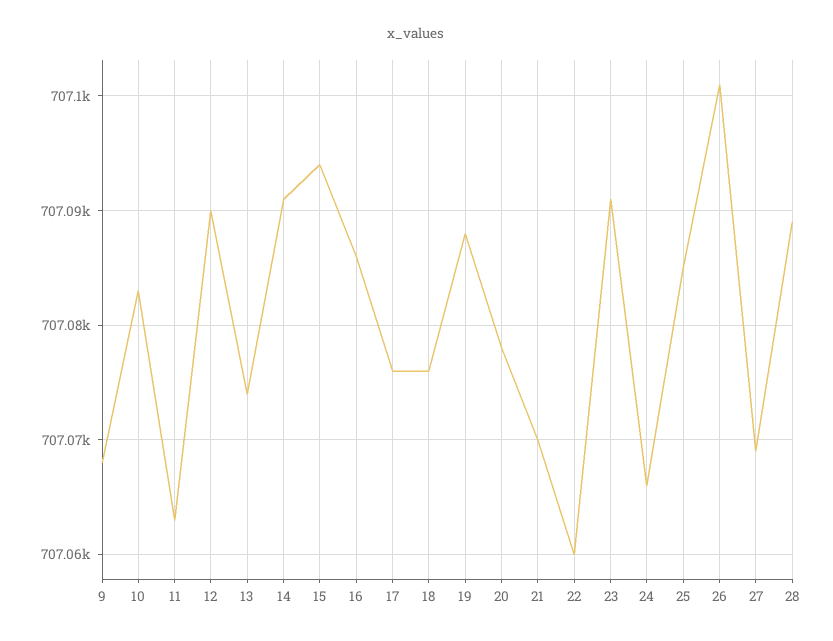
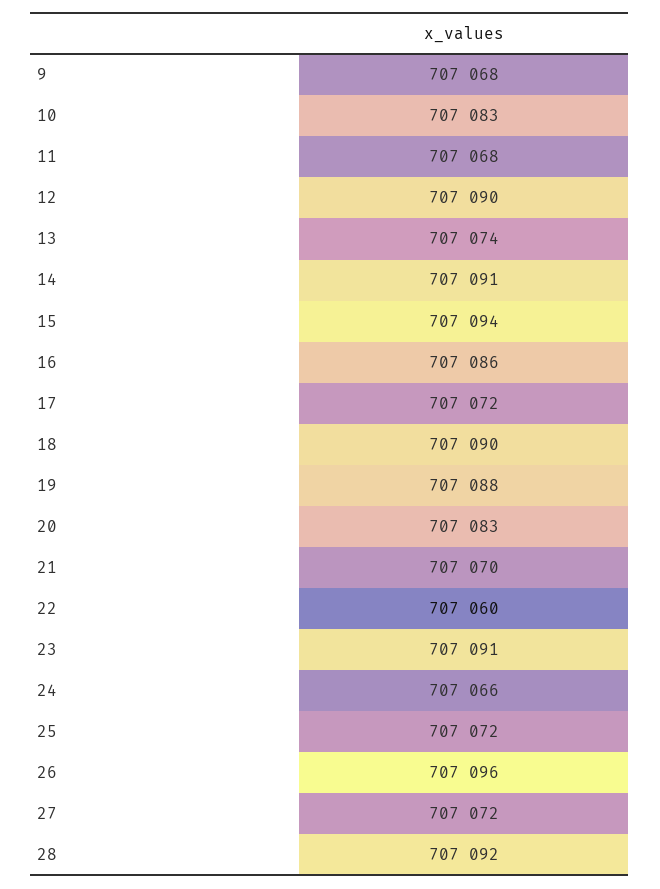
11: 707063 -> 707068
17: 707076 -> 707072
18: 707076 -> 707090
20: 707078 -> 707083
25: 707085 -> 707072
26: 707101 -> 707096
27: 707069 -> 707072
28: 707089 -> 707092

